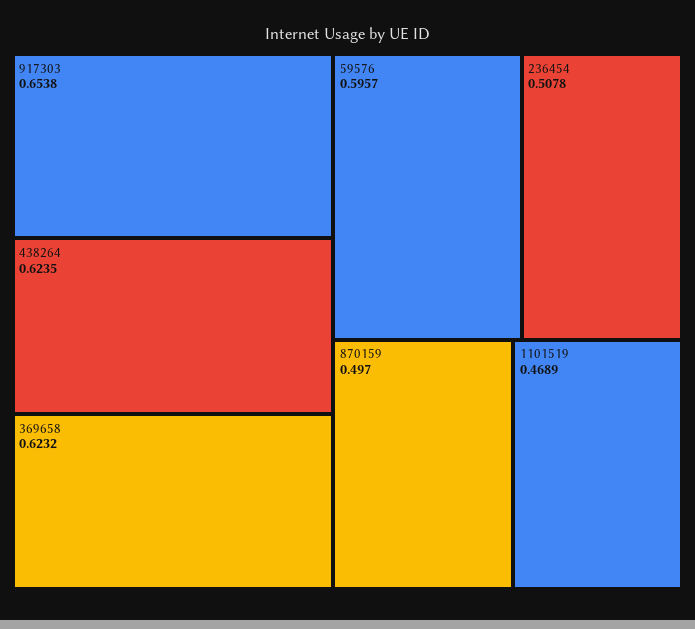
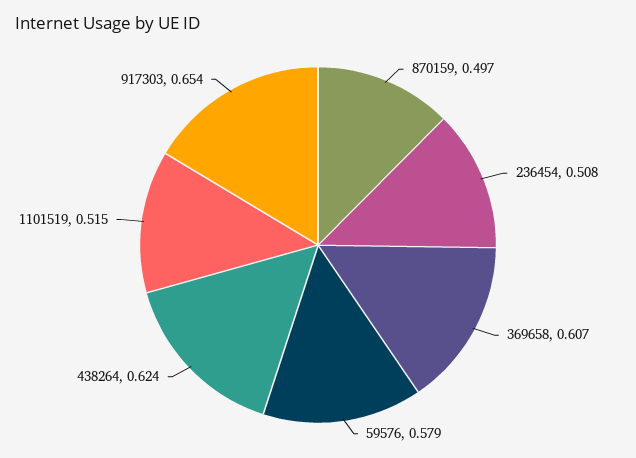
369658: 0.6232 -> 0.607
59576: 0.5957 -> 0.579
1101519: 0.4689 -> 0.515

